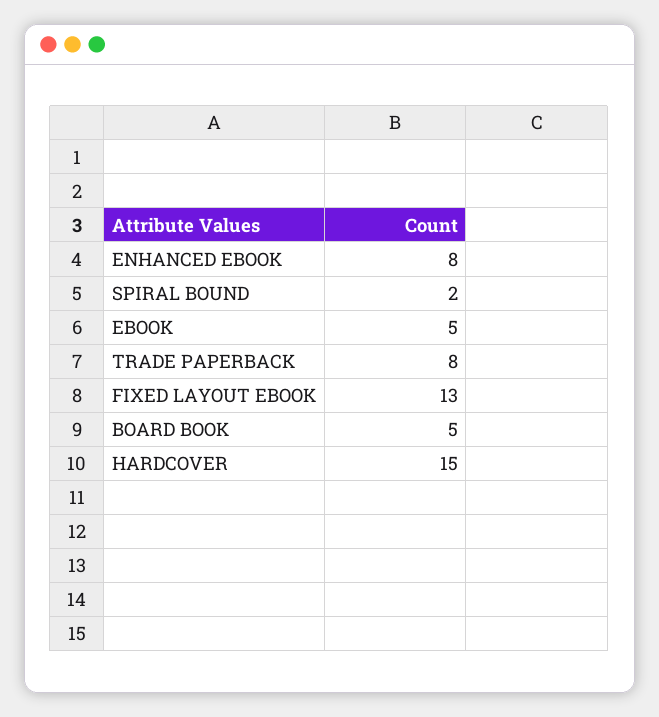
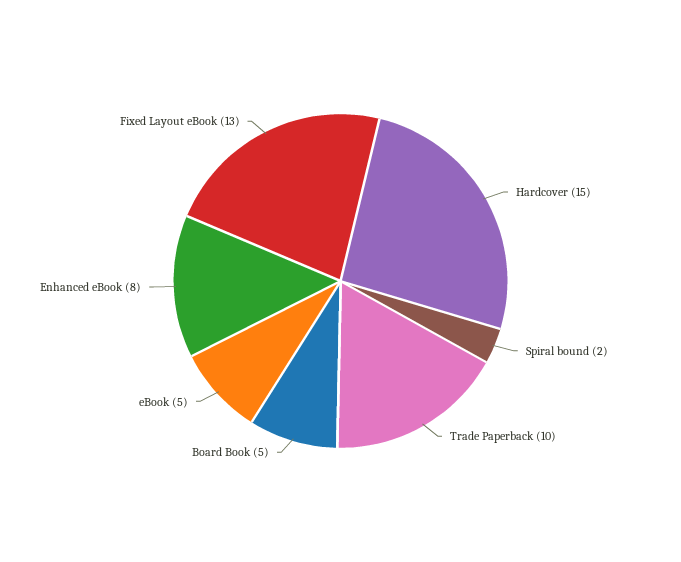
TRADE PAPERBACK: 8 -> 10

